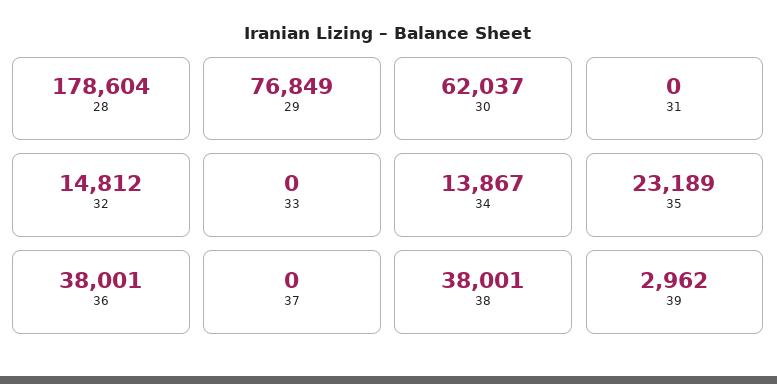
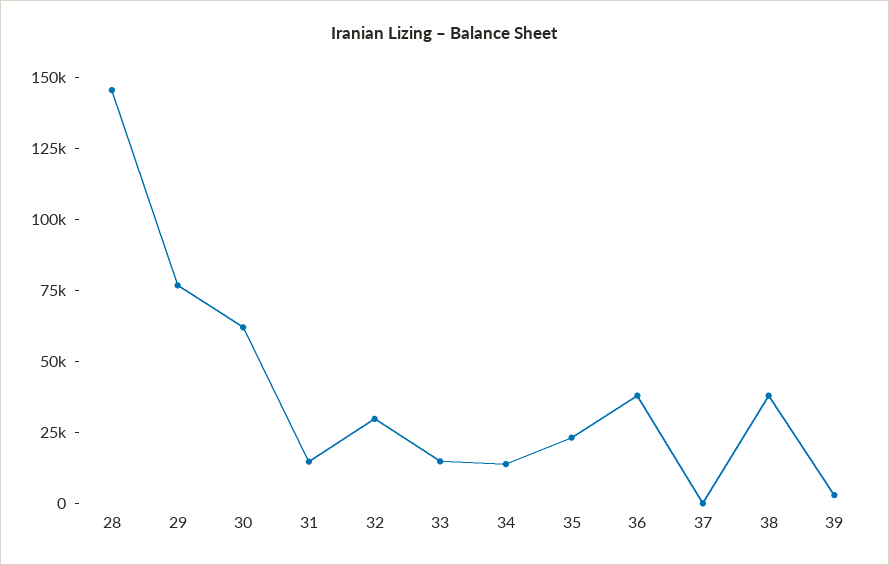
28: 178604 -> 145000
31: 0 -> 15000
32: 14812 -> 30000
33: 0 -> 15000

